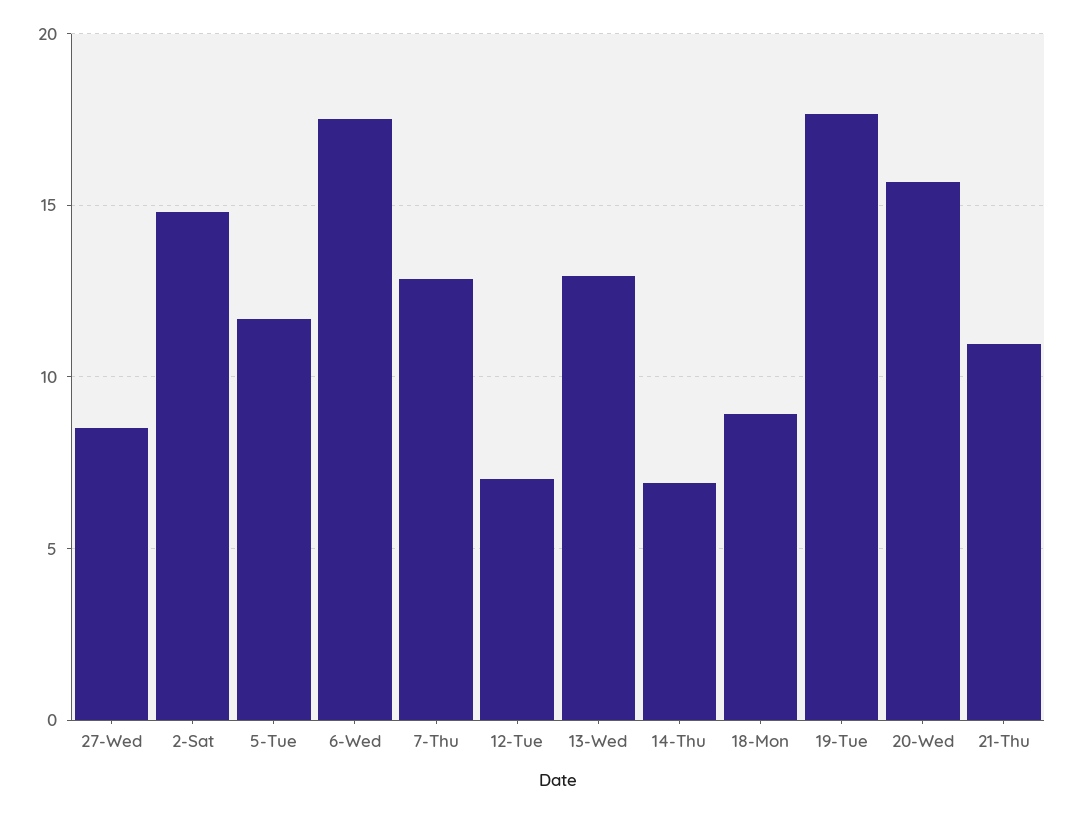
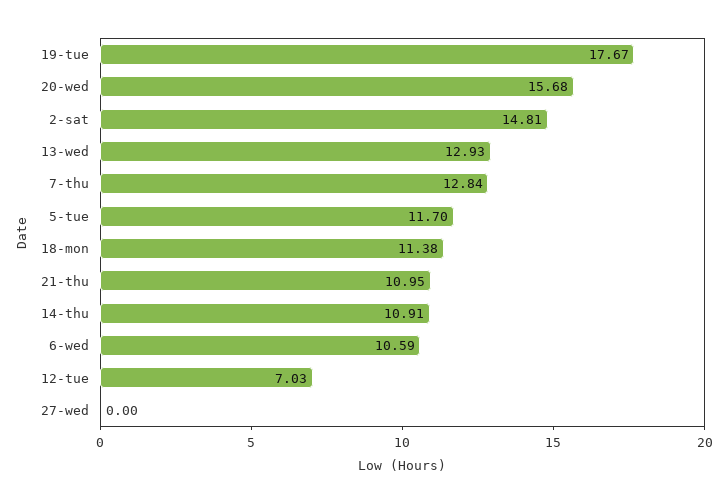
27-Wed: 8.5 -> 0
6-Wed: 17.5 -> 10.59
14-Thu: 7 -> 10.91
18-Mon: 9 -> 11.38

